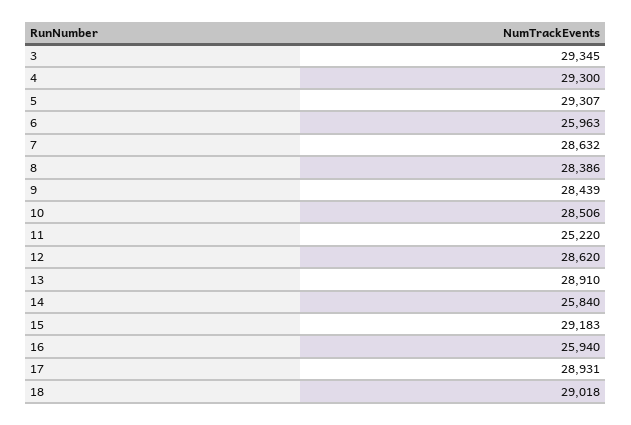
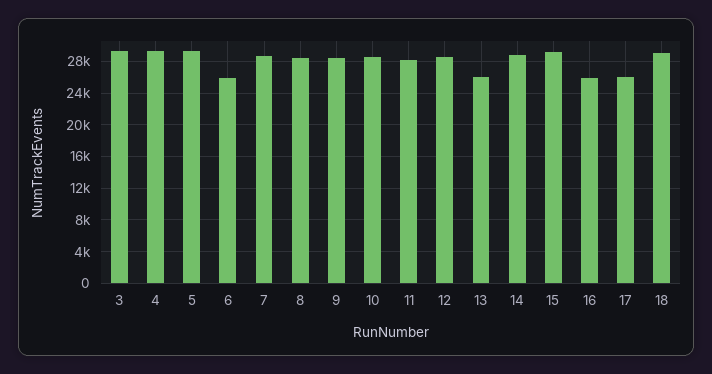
11: 25220 -> 28000
13: 28910 -> 26000
14: 25840 -> 29000
17: 28931 -> 26000

